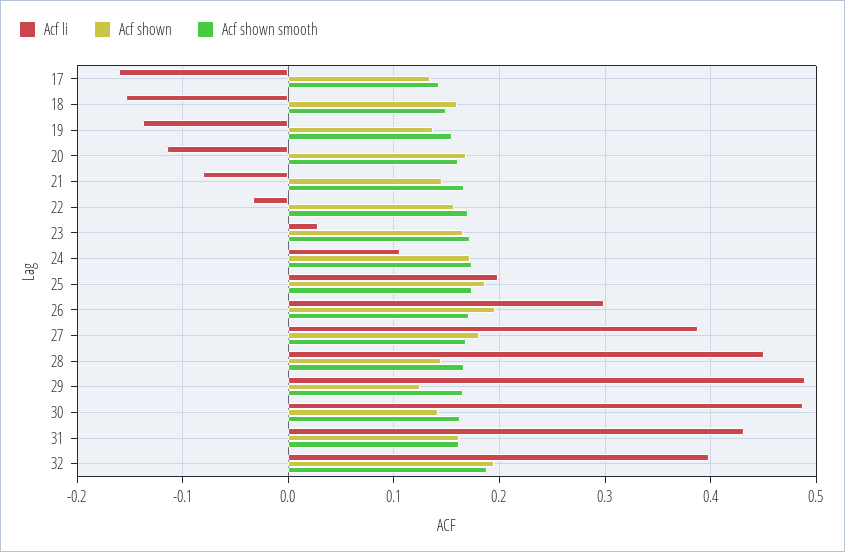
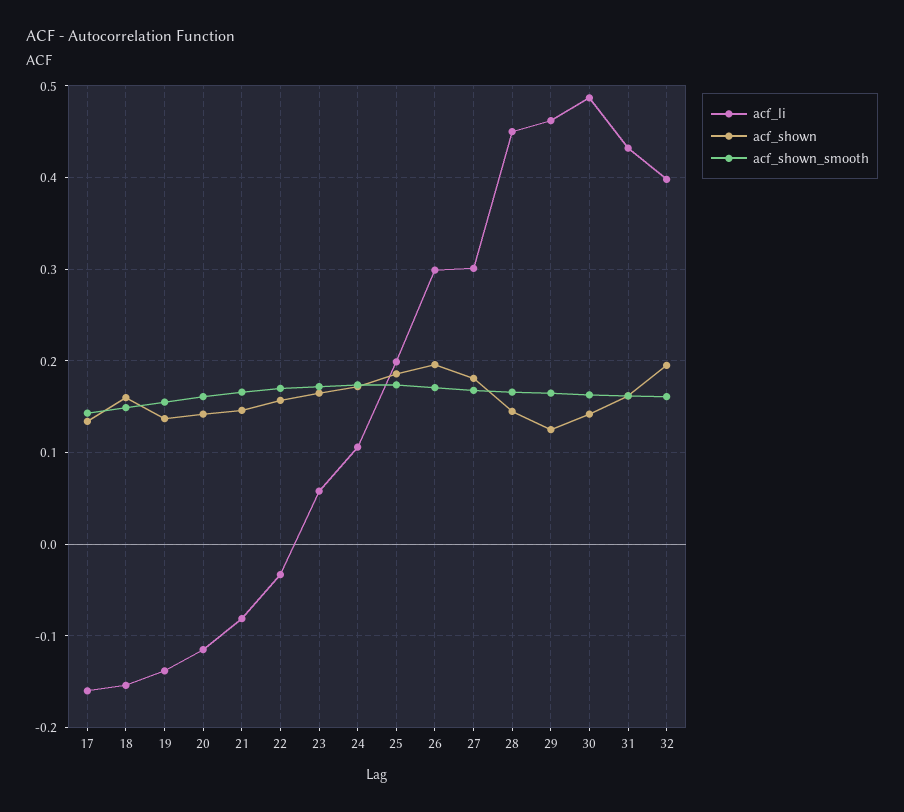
Acf shown, 20: 0.17 -> 0.14
Acf li, 23: 0.03 -> 0.06
Acf li, 27: 0.39 -> 0.3
Acf li, 29: 0.49 -> 0.46
Acf shown smooth, 32: 0.19 -> 0.16

